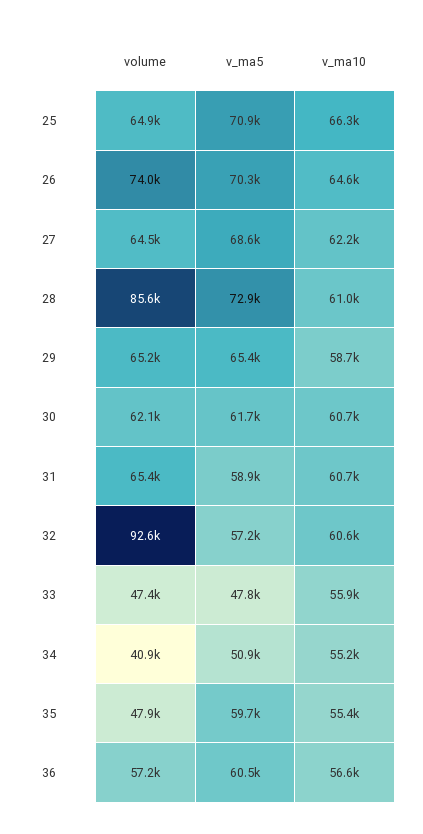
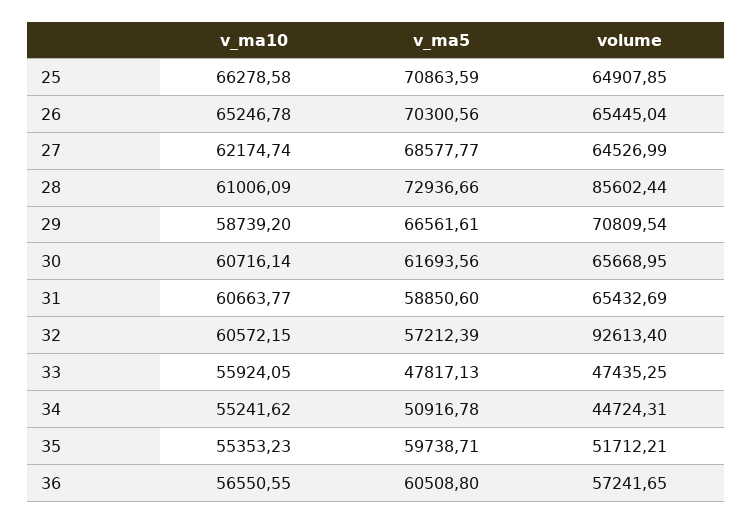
volume, 26: 74000 -> 65445.04
v_ma10, 26: 64600 -> 65246.78
volume, 29: 65200 -> 70809.54
v_ma5, 29: 65400 -> 66561.61
volume, 30: 62100 -> 65668.95
volume, 34: 40900 -> 44724.31
volume, 35: 47900 -> 51712.21

